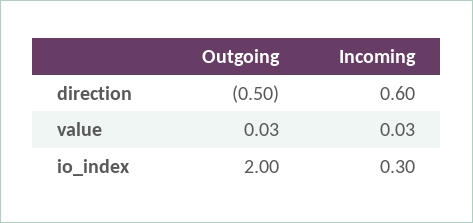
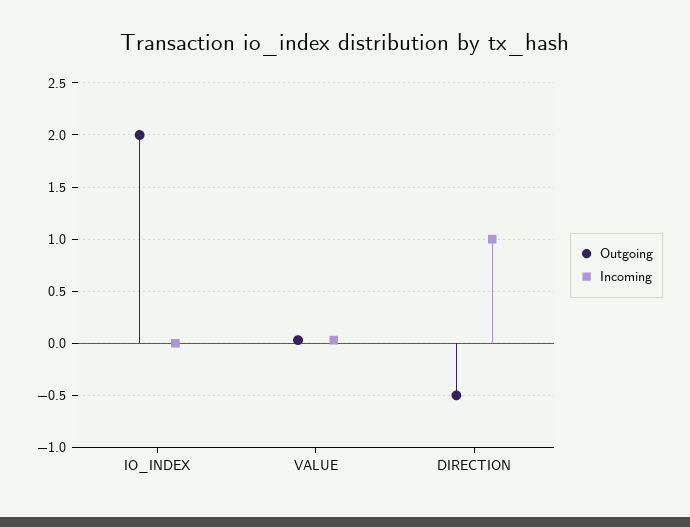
Incoming, direction: 0.6 -> 1
Incoming, io_index: 0.3 -> 0

